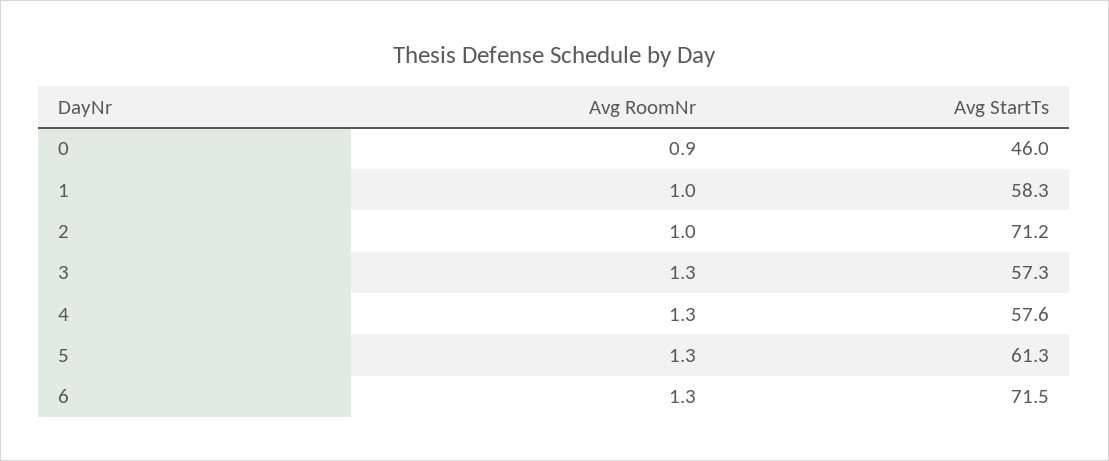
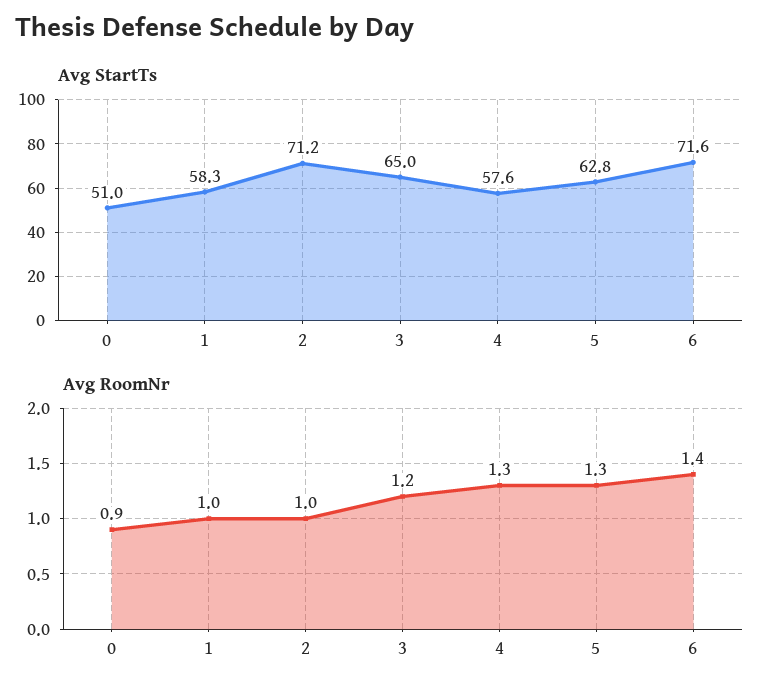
Avg StartTs, 0: 46 -> 51
Avg RoomNr, 3: 1.3 -> 1.2
Avg StartTs, 3: 57.3 -> 65
Avg StartTs, 5: 61.3 -> 62.8
Avg RoomNr, 6: 1.3 -> 1.4
Avg StartTs, 6: 71.5 -> 71.6

